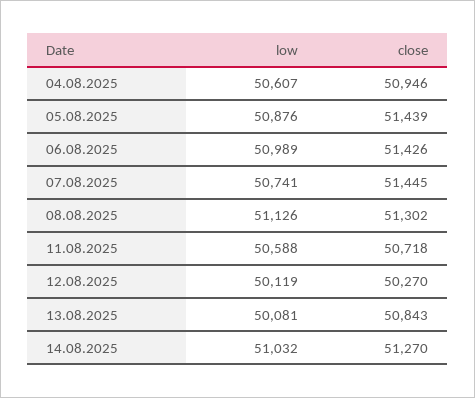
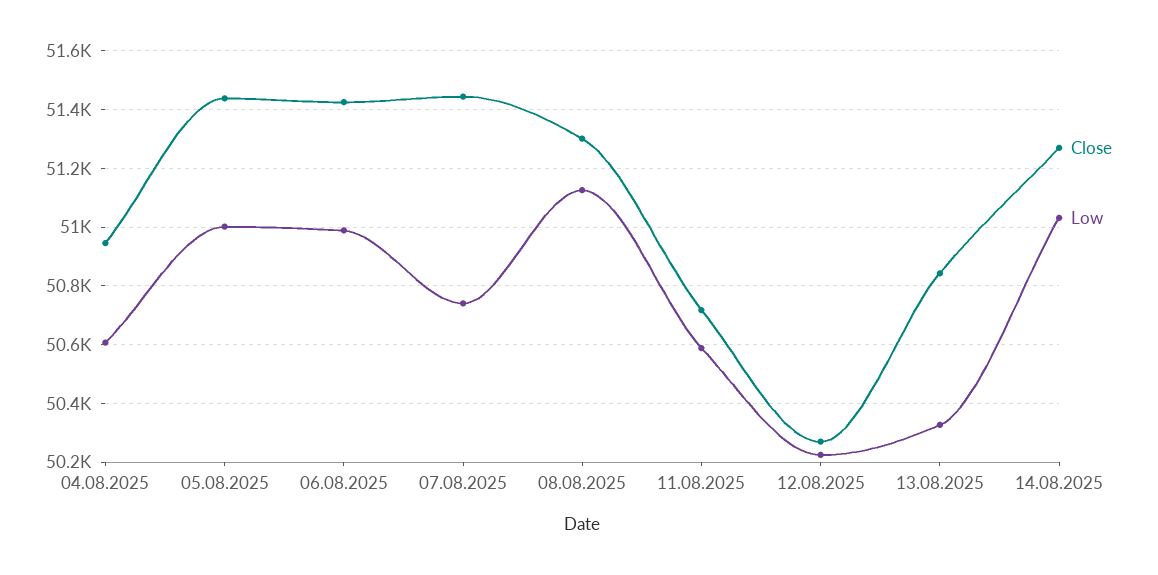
low, 05.08.2025: 50876 -> 51000
low, 12.08.2025: 50119 -> 50225
low, 13.08.2025: 50081 -> 50325

